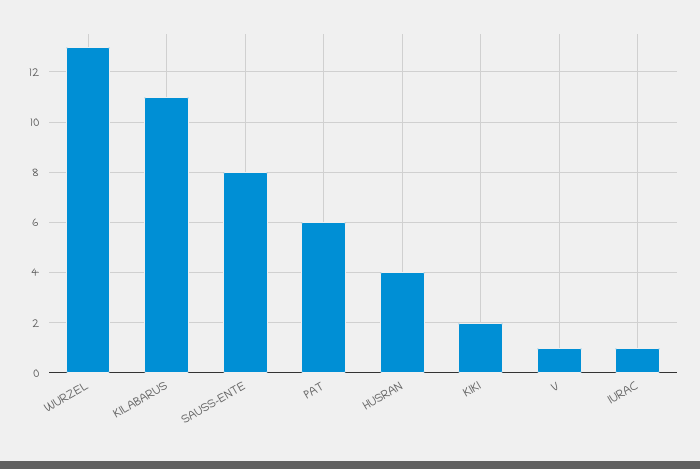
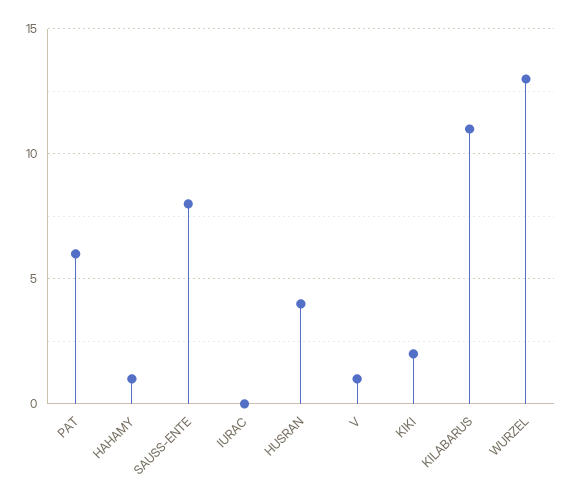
IURAC: 1 -> 0
HAHAMY: none -> 1

